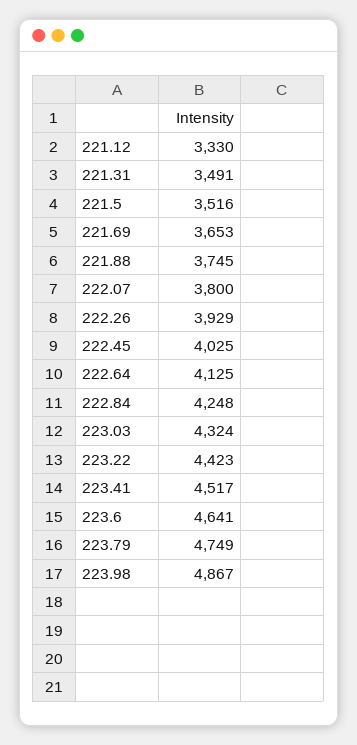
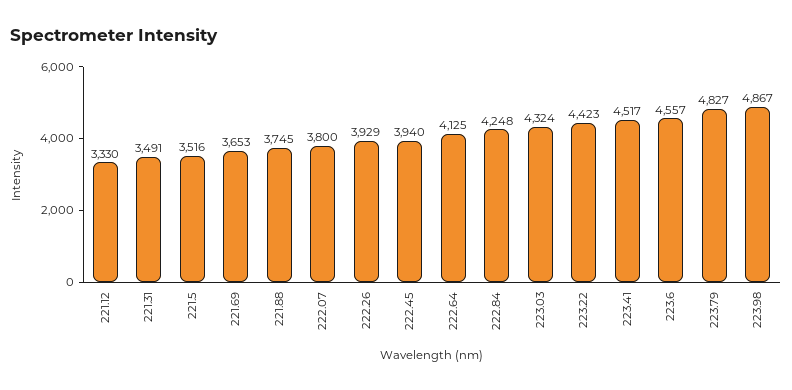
222.45: 4025 -> 3940
223.6: 4641 -> 4557
223.79: 4749 -> 4827

